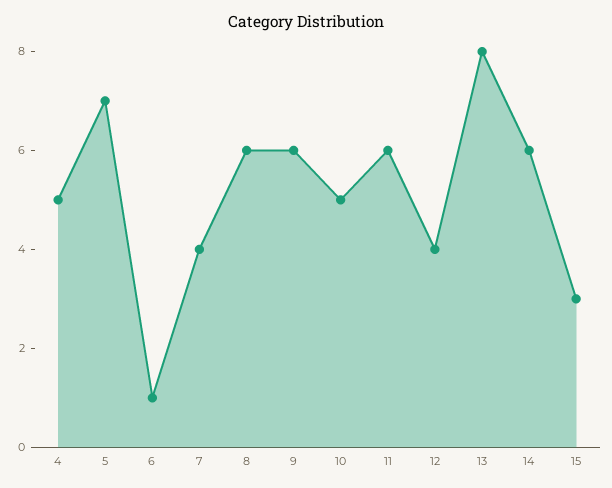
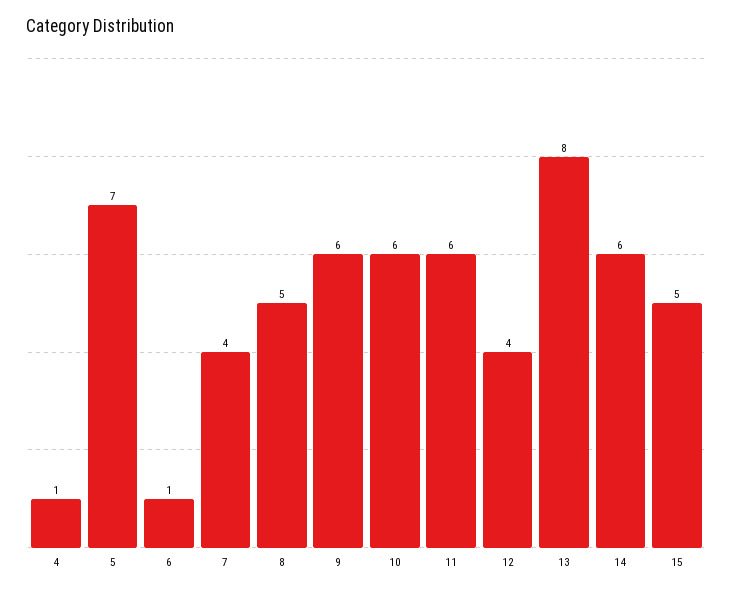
4: 5 -> 1
8: 6 -> 5
10: 5 -> 6
15: 3 -> 5

